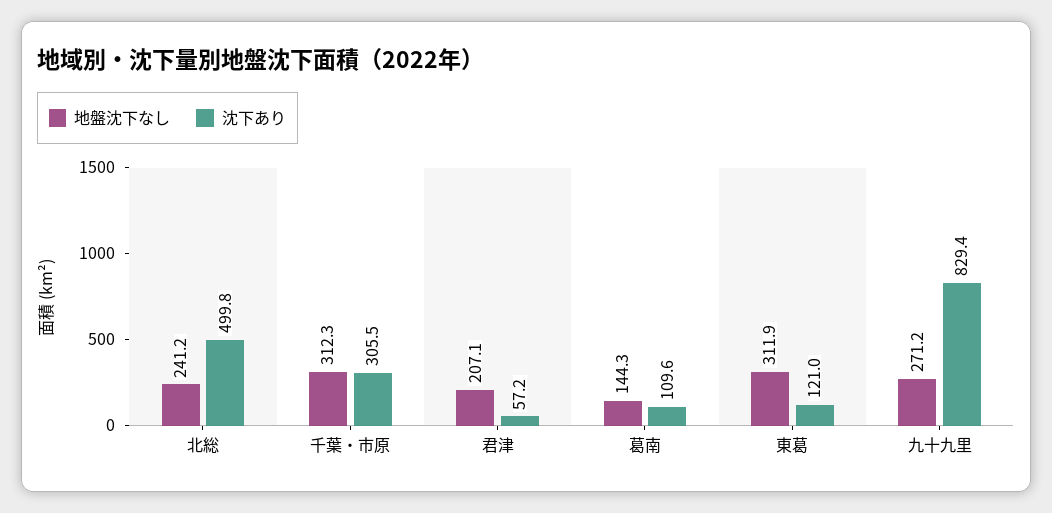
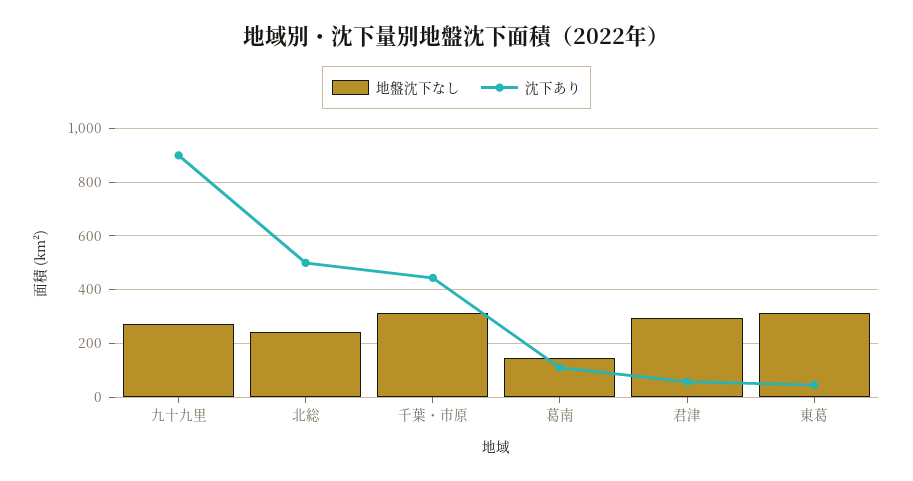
沈下あり, 千葉・市原: 305.5 -> 450
地盤沈下なし, 君津: 207.1 -> 300
沈下あり, 東葛: 121 -> 50
沈下あり, 九十九里: 829.4 -> 900

